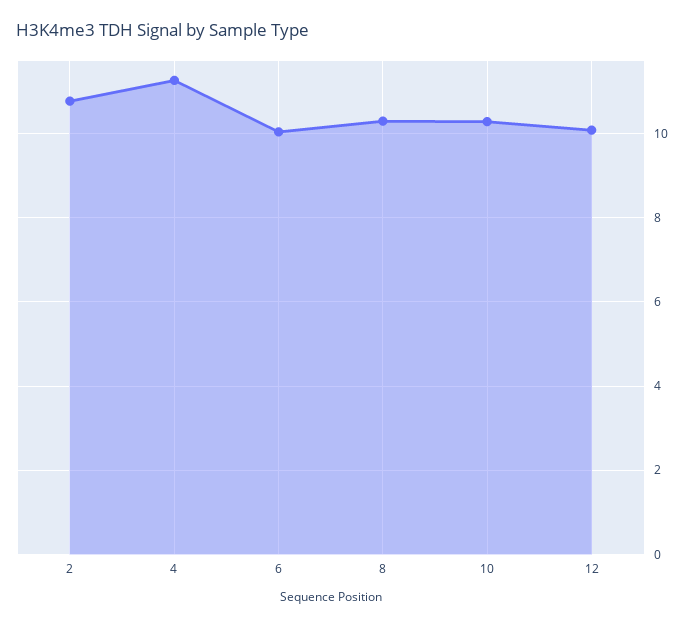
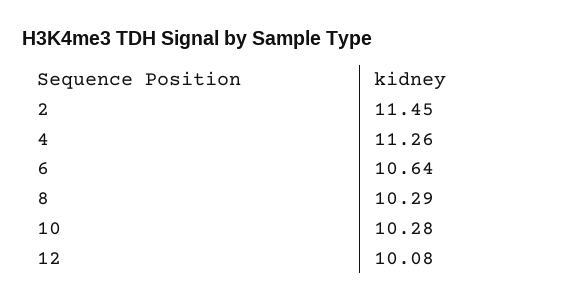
2: 10.8 -> 11.45
6: 10 -> 10.64

